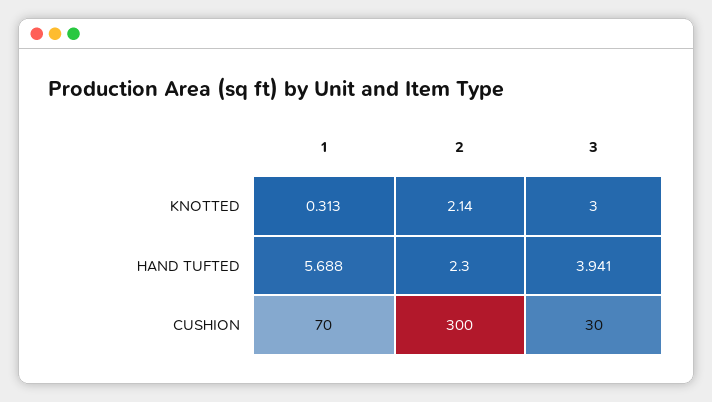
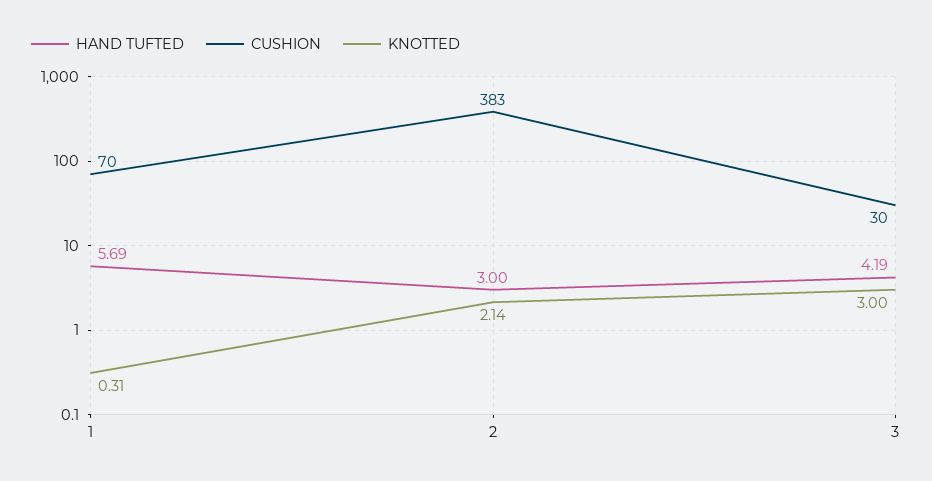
HAND TUFTED, 2: 2.3 -> 3
HAND TUFTED, 3: 3.941 -> 4.19
CUSHION, 2: 300 -> 383

